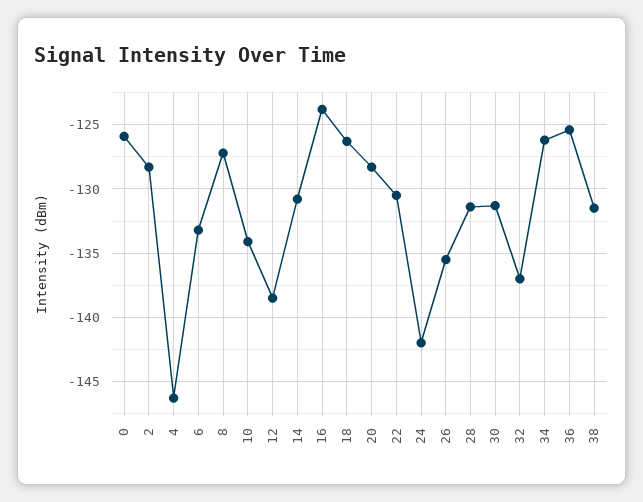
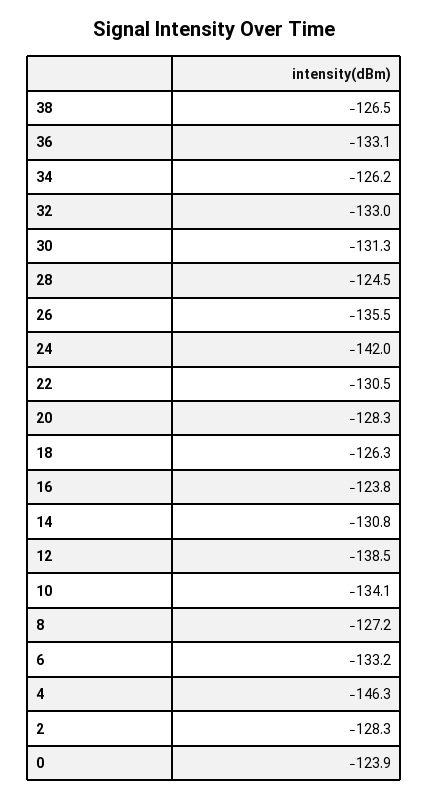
0: -126 -> -123.9
28: -131.5 -> -124.5
32: -137 -> -133
36: -125.5 -> -133.1
38: -131.5 -> -126.5

